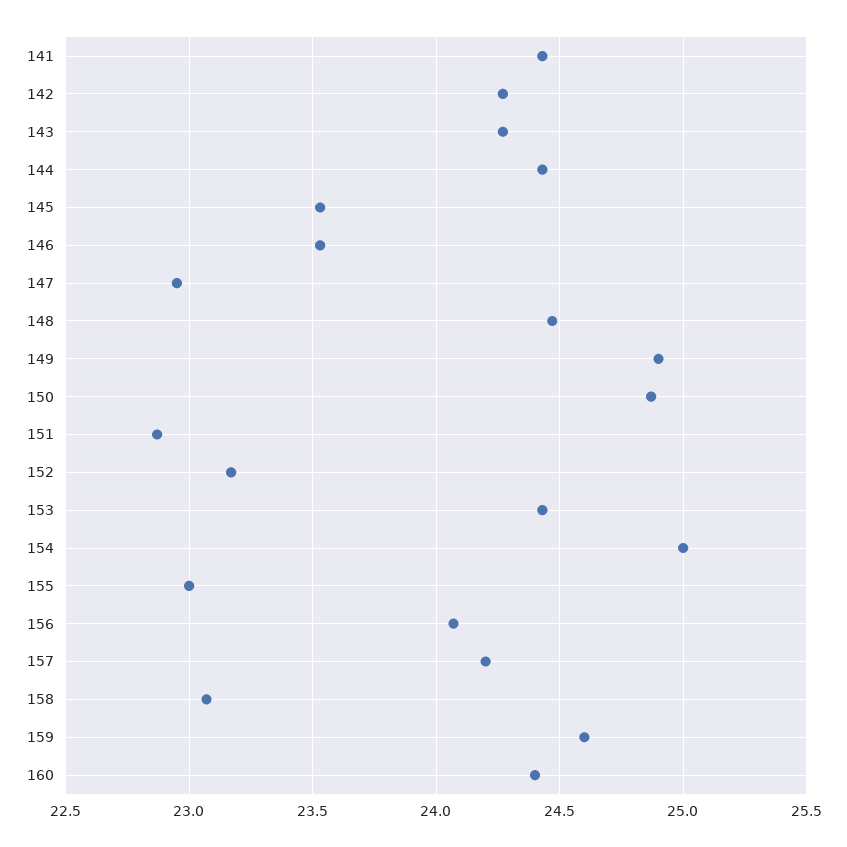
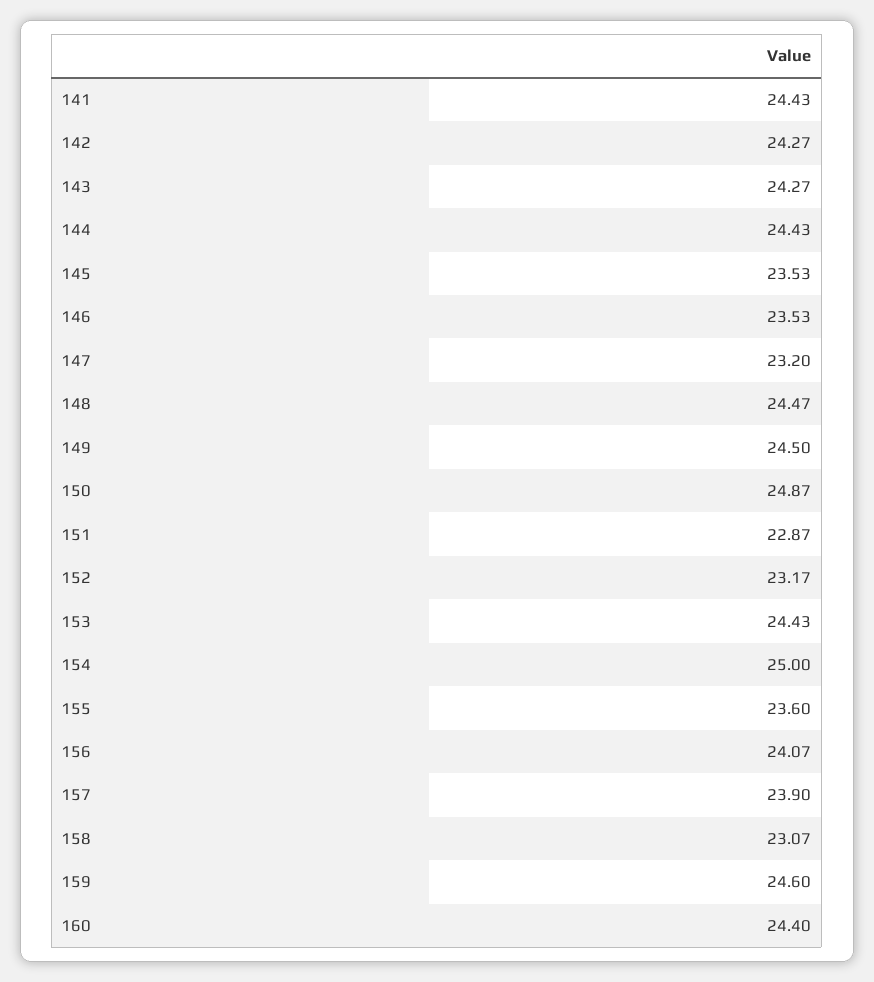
147: 22.95 -> 23.2
149: 24.9 -> 24.5
155: 23 -> 23.6
157: 24.2 -> 23.9

